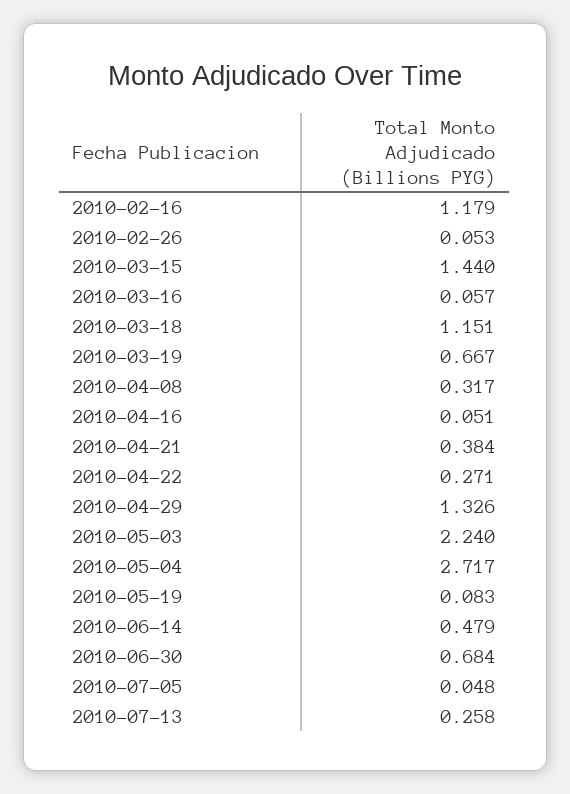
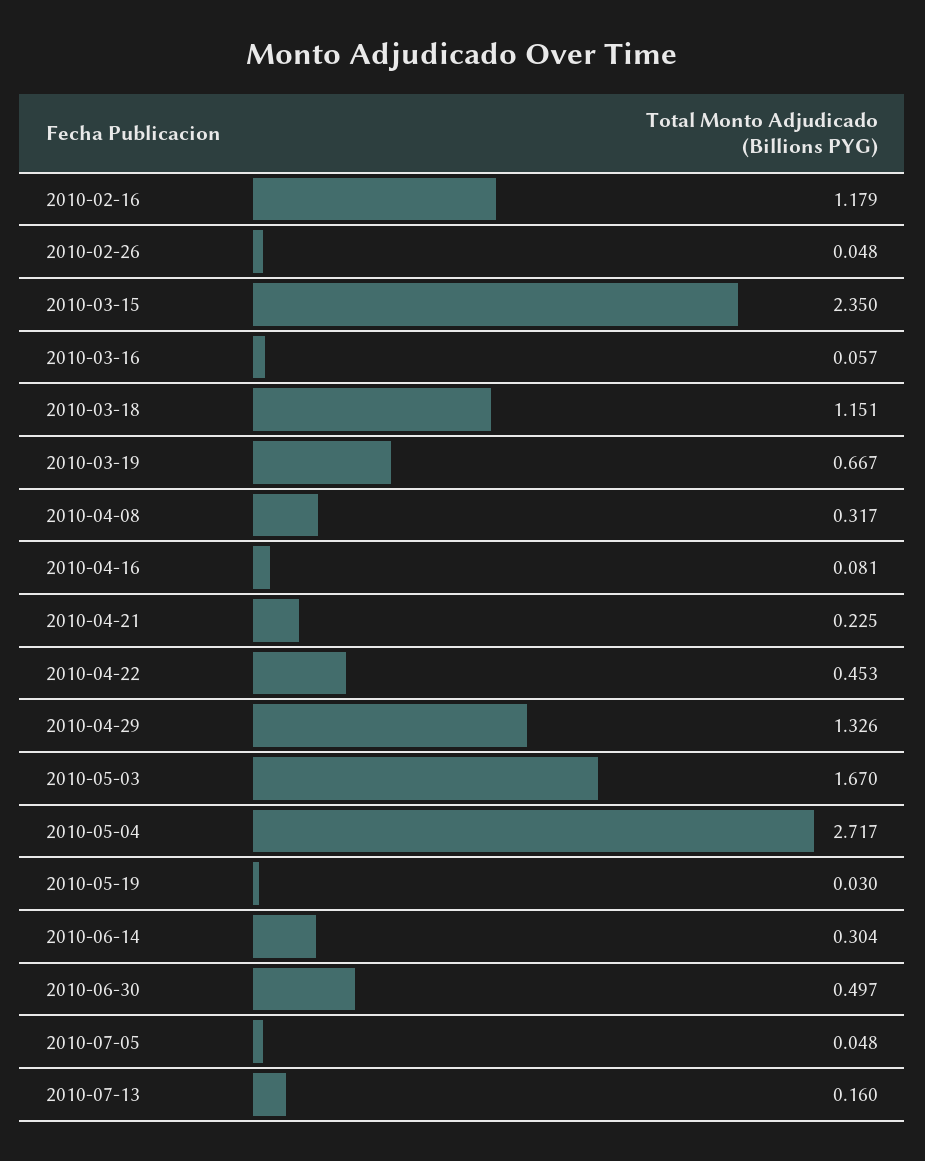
2010-02-26: 0.053 -> 0.048
2010-03-15: 1.44 -> 2.35
2010-04-16: 0.051 -> 0.081
2010-04-21: 0.384 -> 0.225
2010-04-22: 0.271 -> 0.453
2010-05-03: 2.24 -> 1.67
2010-05-19: 0.083 -> 0.03
2010-06-14: 0.479 -> 0.304
2010-06-30: 0.684 -> 0.497
2010-07-13: 0.258 -> 0.16

